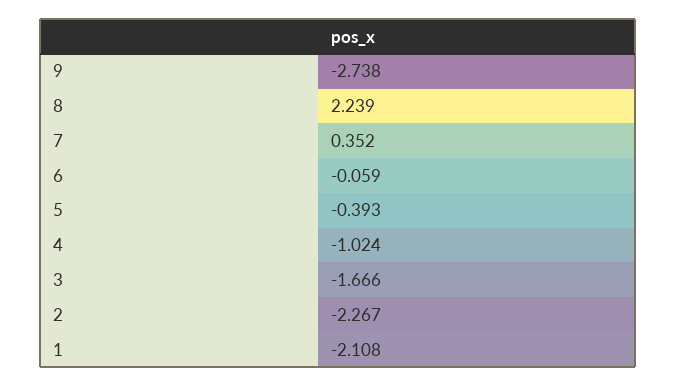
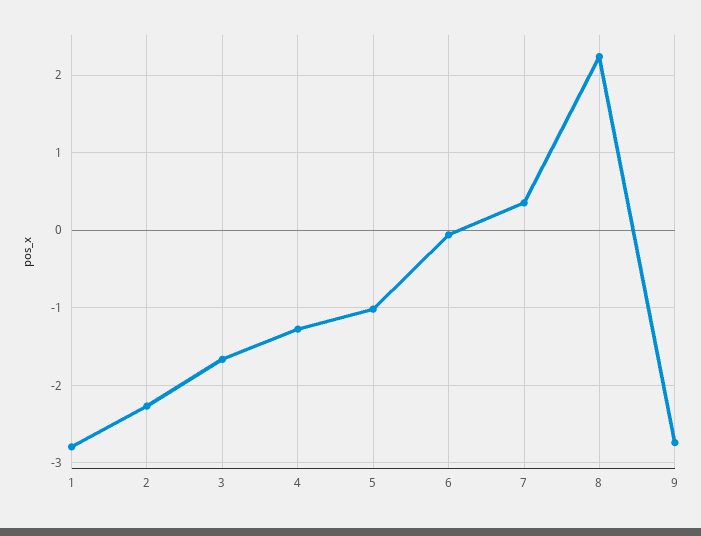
5: -0.393 -> -1
4: -1.024 -> -1.3
1: -2.108 -> -2.8

